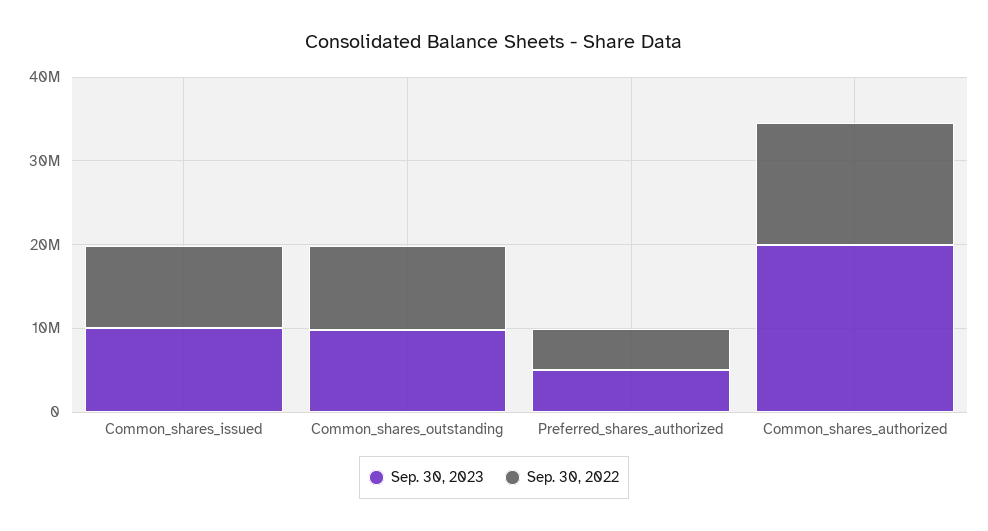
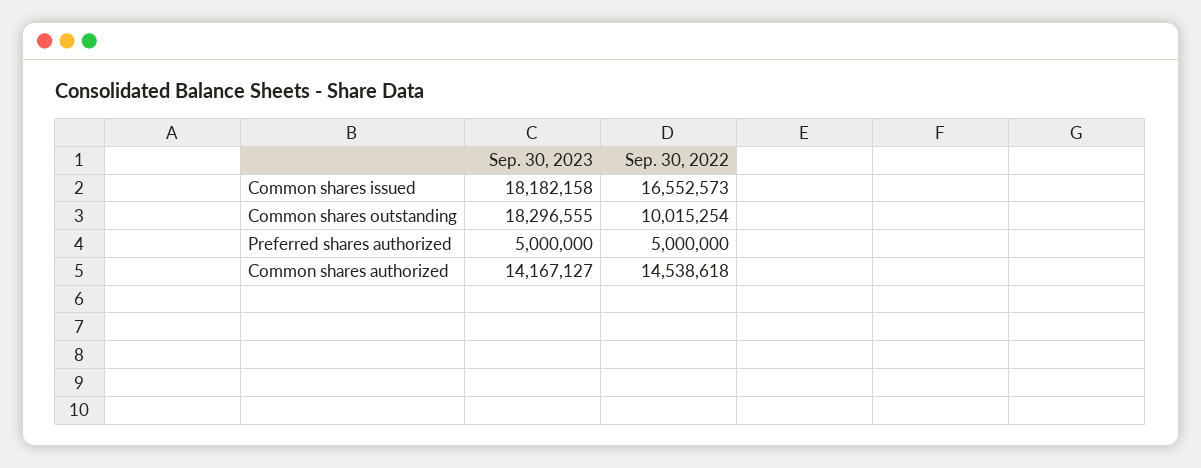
Sep. 30, 2023, Common_shares_issued: 10000000 -> 18182158
Sep. 30, 2022, Common_shares_issued: 10000000 -> 16552573
Sep. 30, 2023, Common_shares_outstanding: 10000000 -> 18296555
Sep. 30, 2023, Common_shares_authorized: 20000000 -> 14167127

